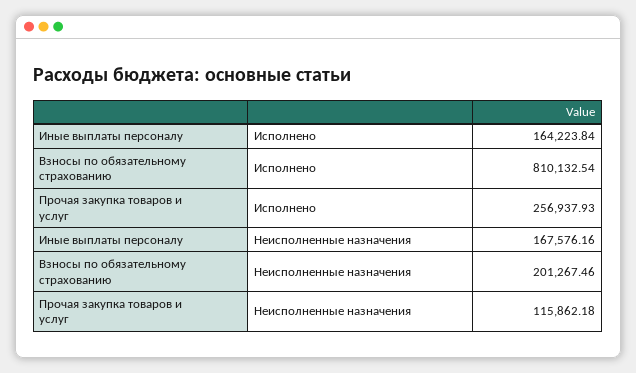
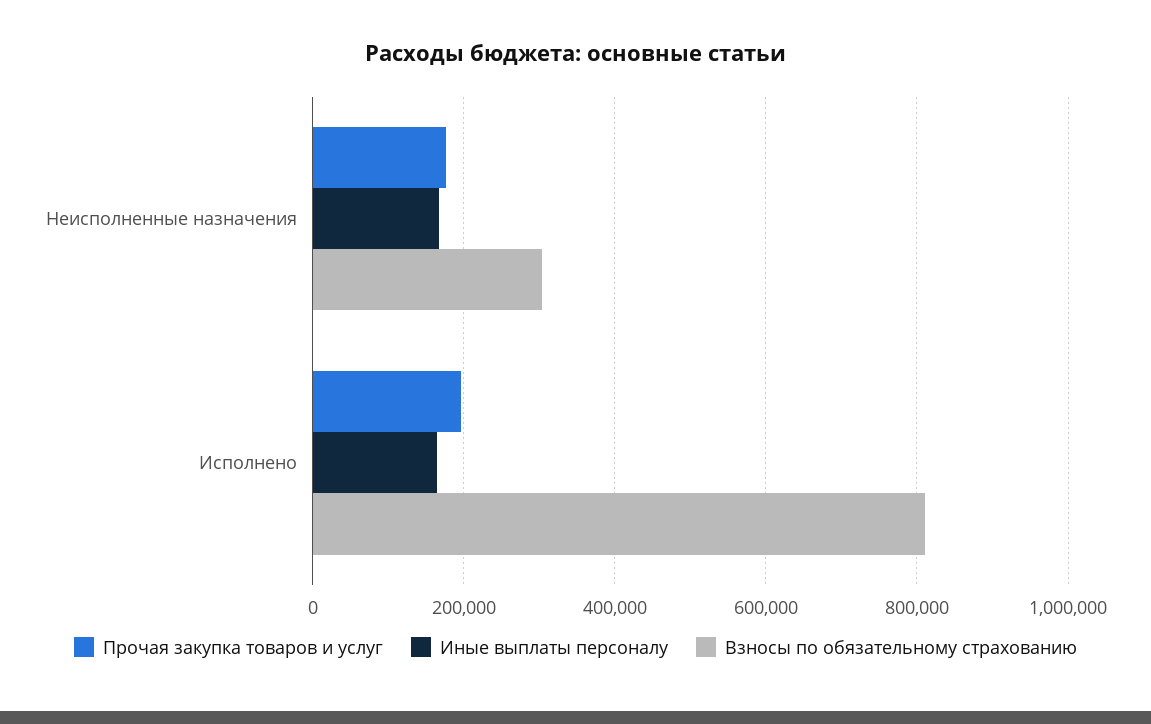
Прочая закупка товаров и услуг, Исполнено: 256937.93 -> 200000
Взносы по обязательному страхованию, Неисполненные назначения: 201267.46 -> 300000
Прочая закупка товаров и услуг, Неисполненные назначения: 115862.18 -> 180000

